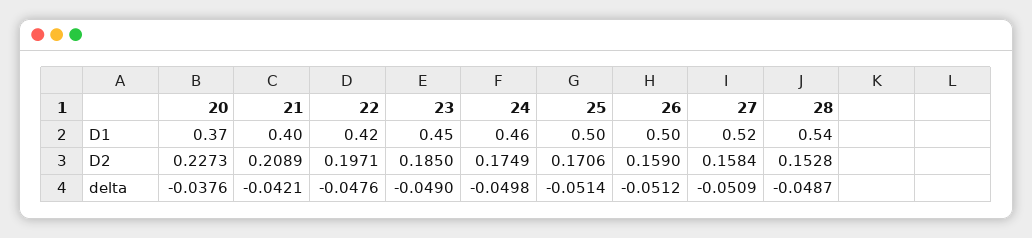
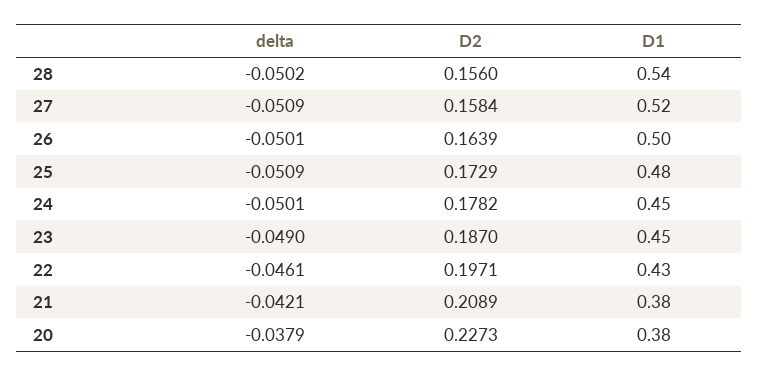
20, D1: 0.37 -> 0.38
21, D1: 0.4 -> 0.38
22, D1: 0.42 -> 0.43
24, D1: 0.46 -> 0.45
25, D1: 0.5 -> 0.48
23, D2: 0.185 -> 0.187
24, D2: 0.1749 -> 0.1782
25, D2: 0.1706 -> 0.1729
26, D2: 0.159 -> 0.1639
28, D2: 0.1528 -> 0.156
20, delta: -0.0376 -> -0.0379
22, delta: -0.0476 -> -0.0461
24, delta: -0.0498 -> -0.0501
25, delta: -0.0514 -> -0.0509
26, delta: -0.0512 -> -0.0501
28, delta: -0.0487 -> -0.0502

